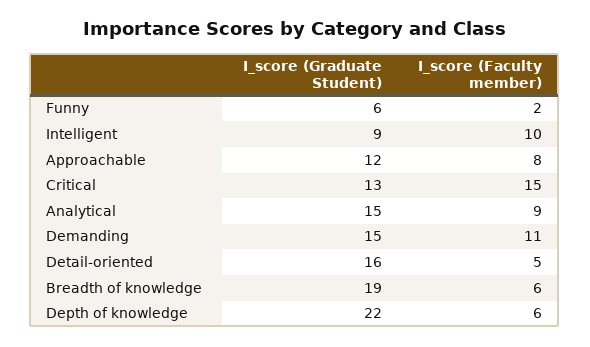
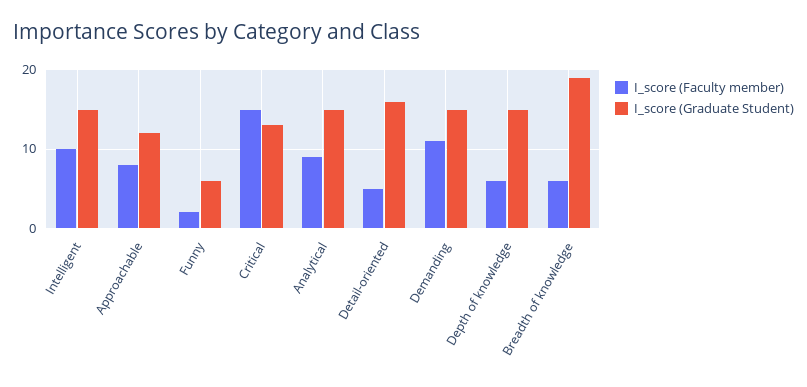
I_score (Graduate Student), Intelligent: 9 -> 15
I_score (Graduate Student), Depth of knowledge: 22 -> 15

